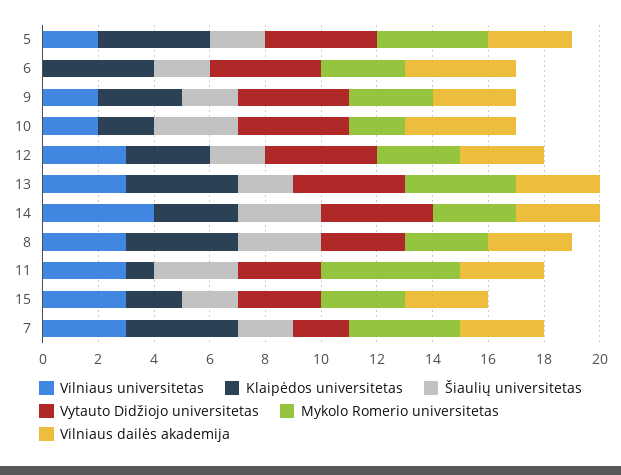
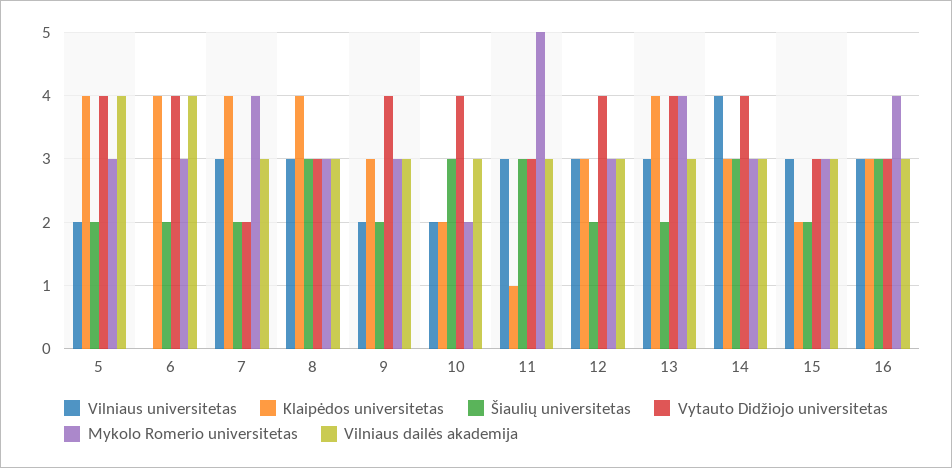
Mykolo Romerio universitetas, 5: 4 -> 3
Vilniaus dailės akademija, 5: 3 -> 4
Vilniaus dailės akademija, 10: 4 -> 3
Vilniaus universitetas, 16: none -> 3
Klaipėdos universitetas, 16: none -> 3
Šiaulių universitetas, 16: none -> 3
Vytauto Didžiojo universitetas, 16: none -> 3
Mykolo Romerio universitetas, 16: none -> 4
Vilniaus dailės akademija, 16: none -> 3

